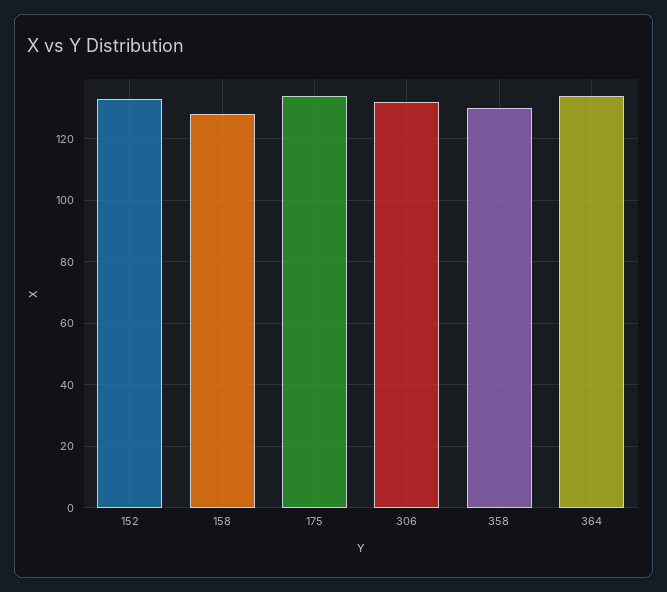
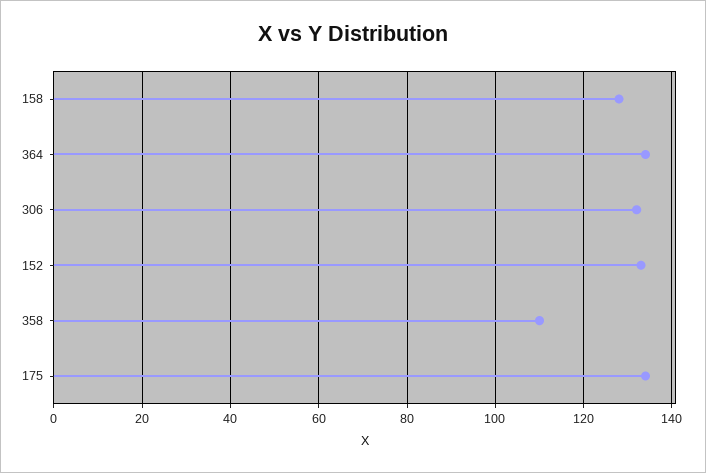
358: 130 -> 110

